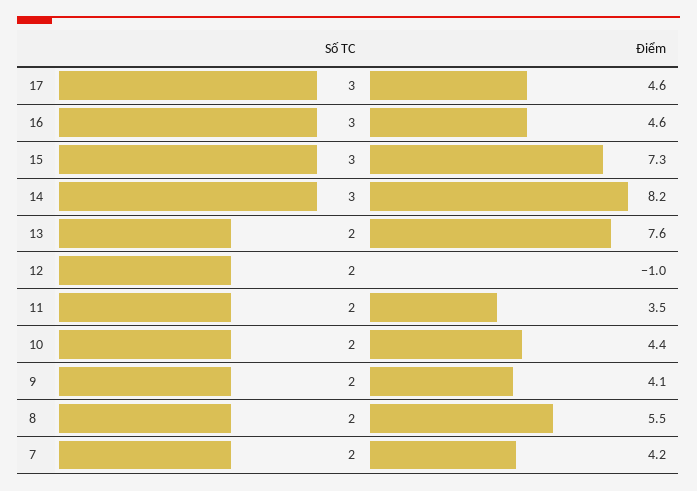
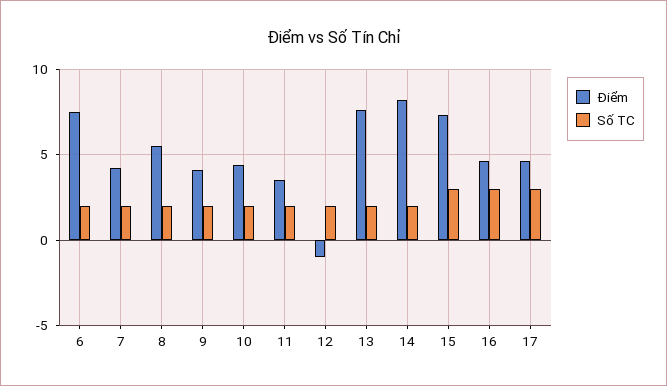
Số TC, 14: 3 -> 2
Điểm, 6: none -> 7.5
Số TC, 6: none -> 2

